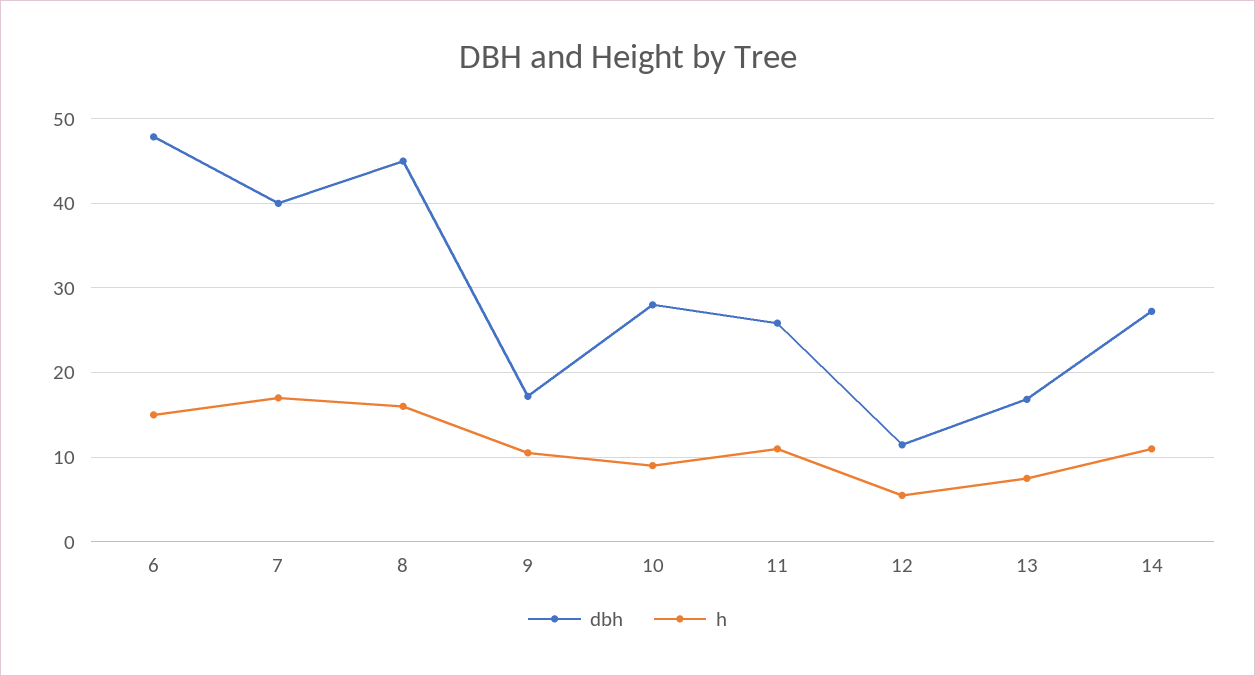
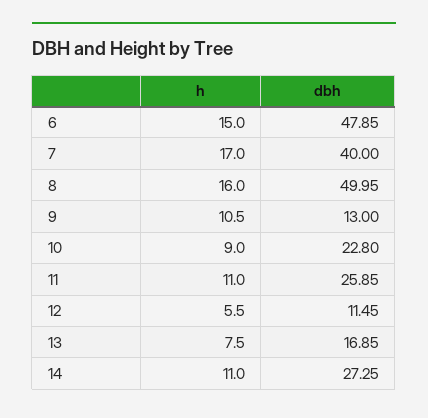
dbh, 8: 45 -> 49.95
dbh, 9: 17 -> 13
dbh, 10: 28 -> 22.8

